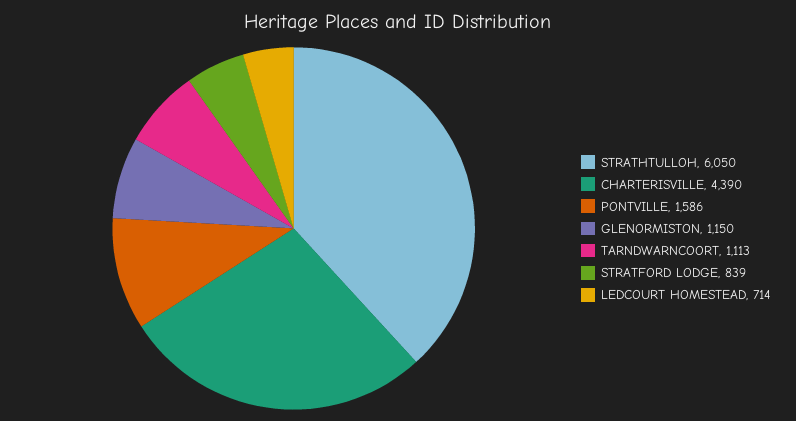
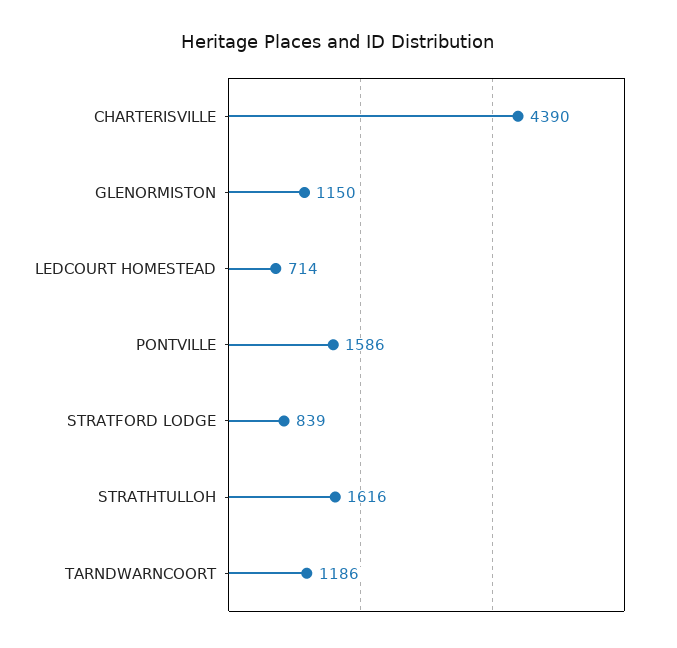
STRATHTULLOH: 6050 -> 1616
TARNDWARNCOORT: 1113 -> 1186

